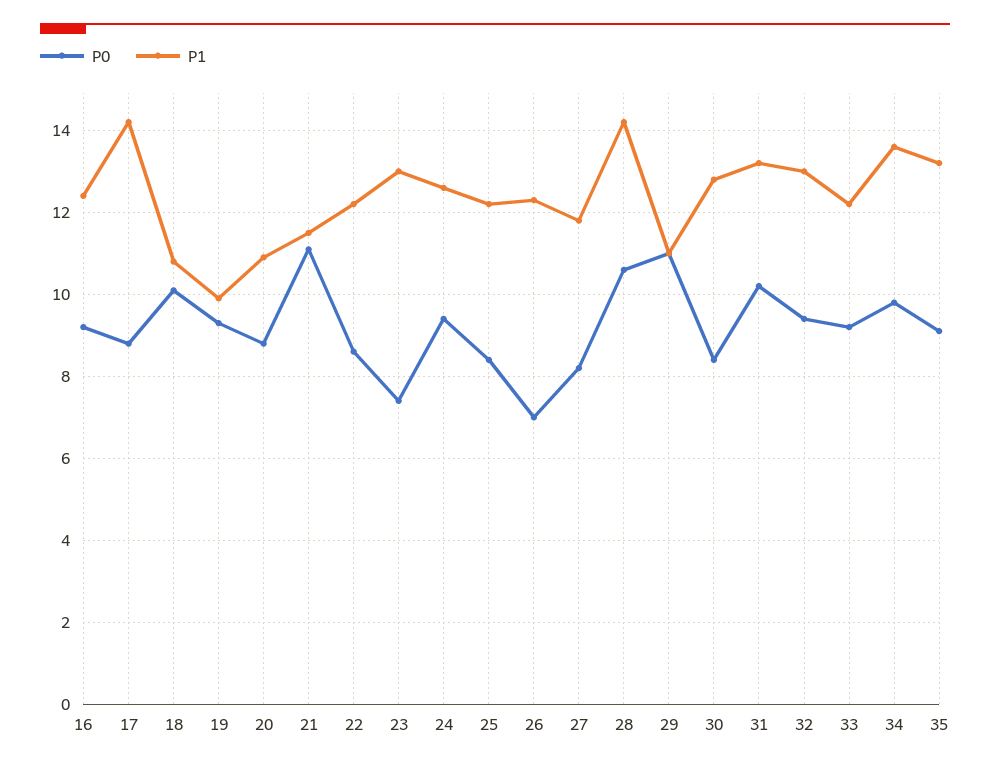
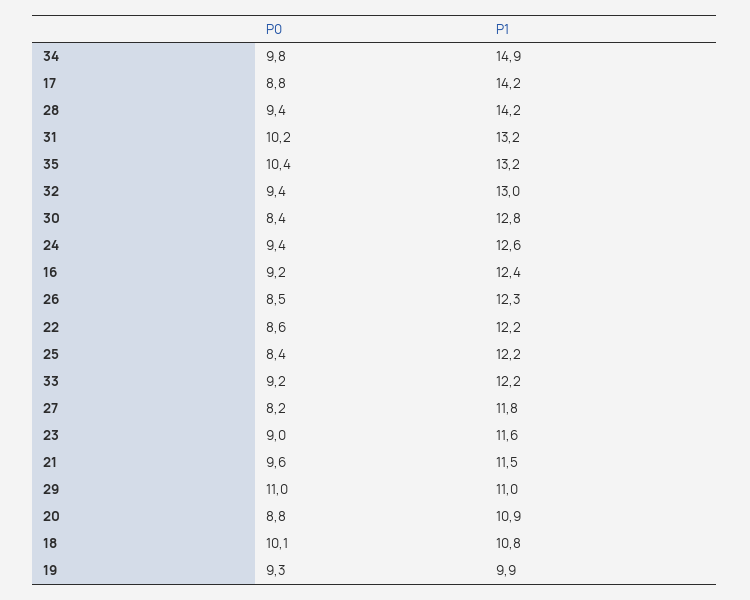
P0, 21: 11 -> 9.6
P0, 23: 7.5 -> 9
P1, 23: 13 -> 11.6
P0, 26: 7 -> 8.5
P0, 28: 10.5 -> 9.4
P1, 34: 13.5 -> 14.9
P0, 35: 9 -> 10.4

